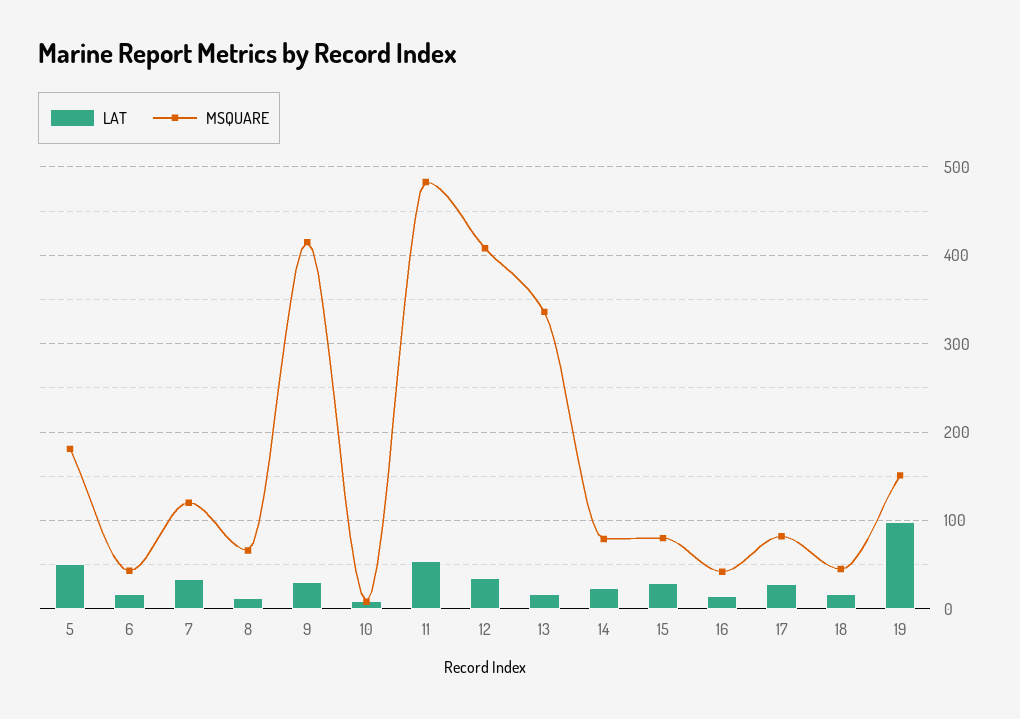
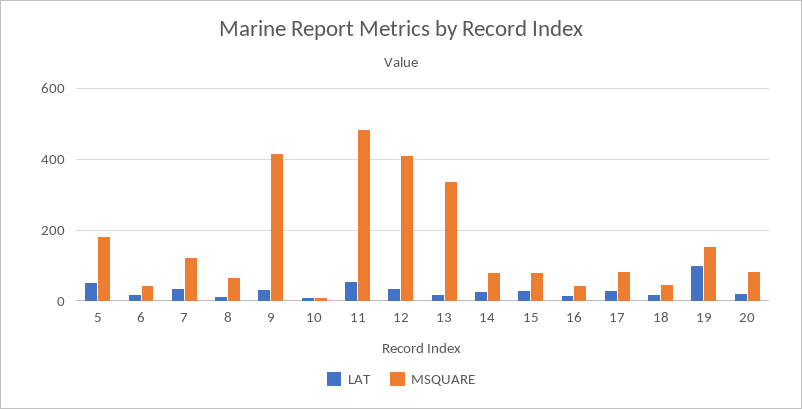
LAT, 20: none -> 20
MSQUARE, 20: none -> 80

